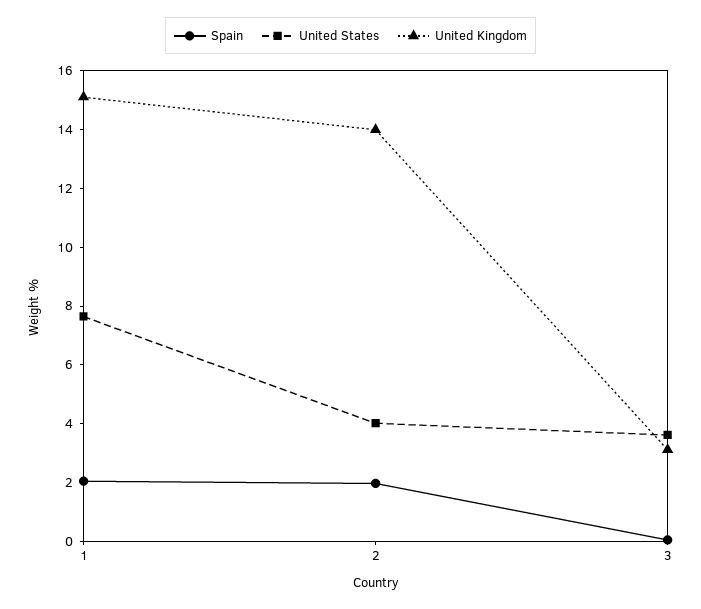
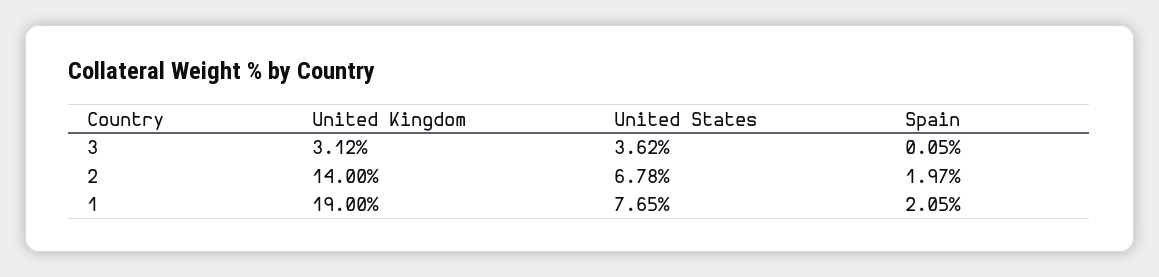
United Kingdom, 1: 15 -> 19
United States, 2: 4 -> 6.78

